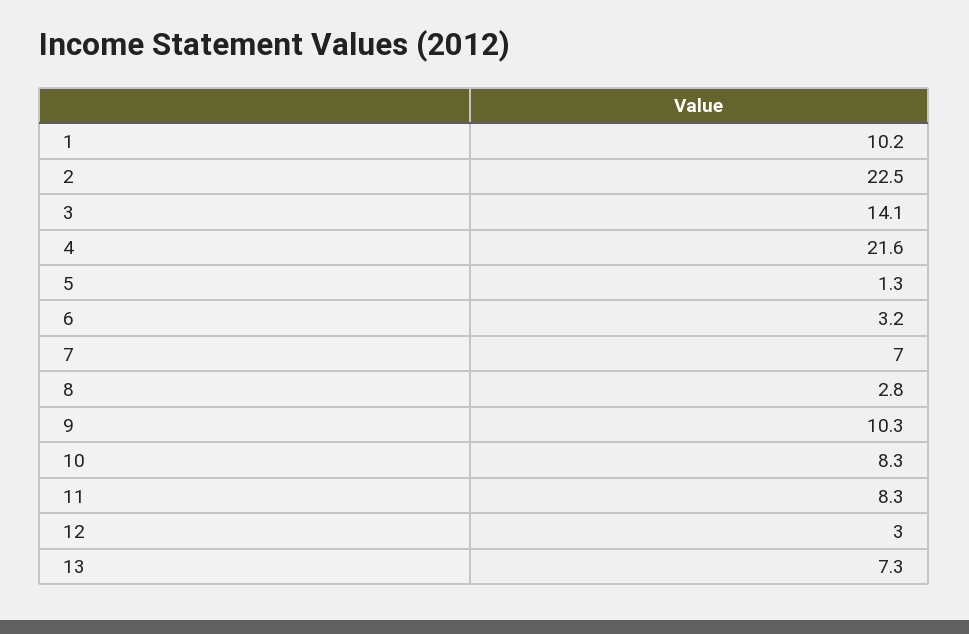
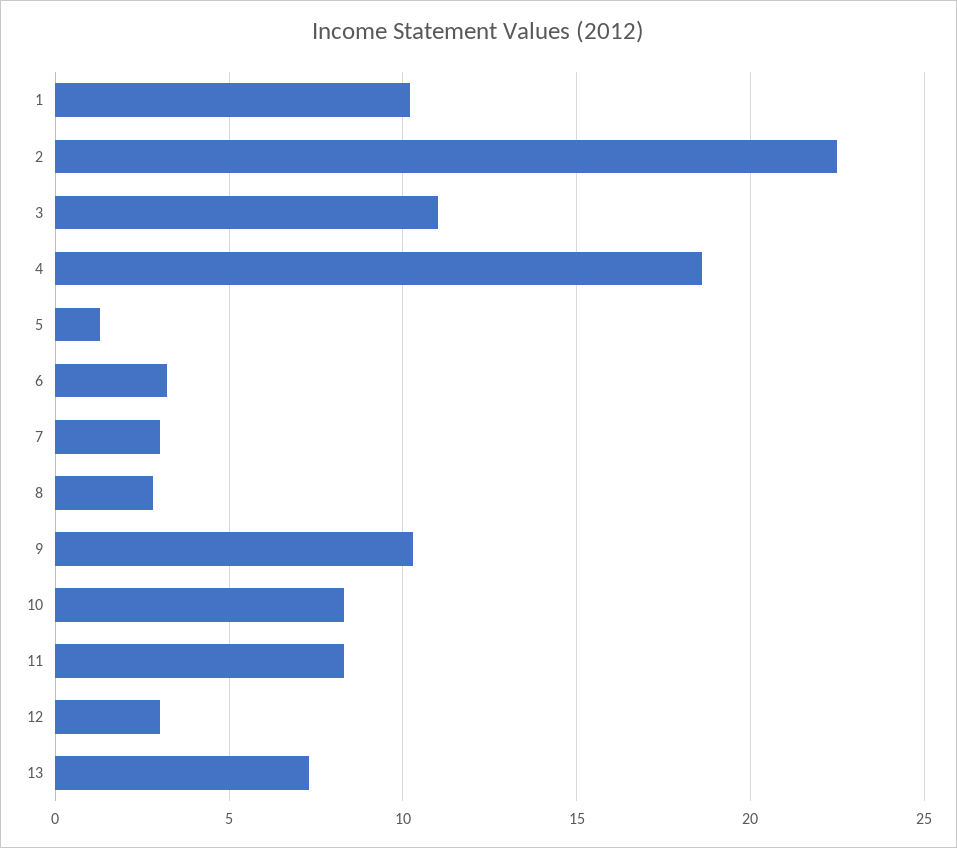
3: 14.1 -> 11
4: 21.6 -> 18.5
7: 7 -> 3

